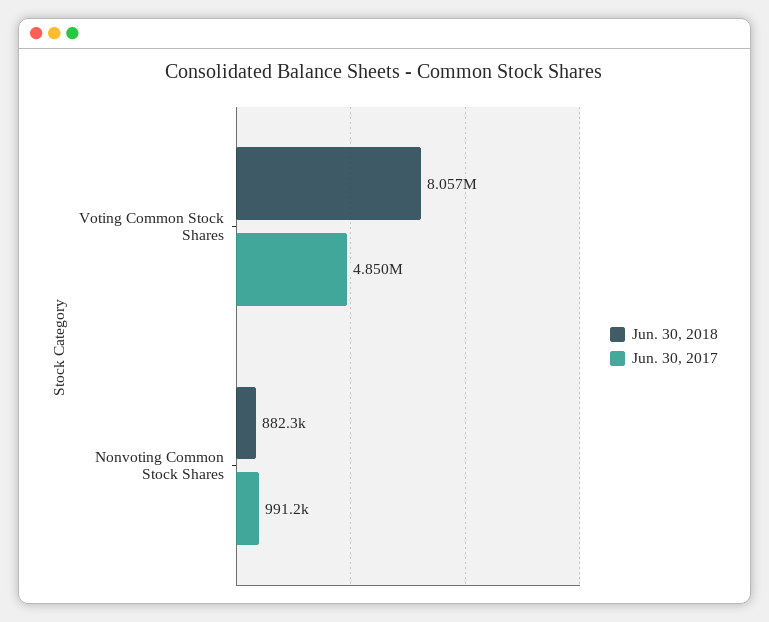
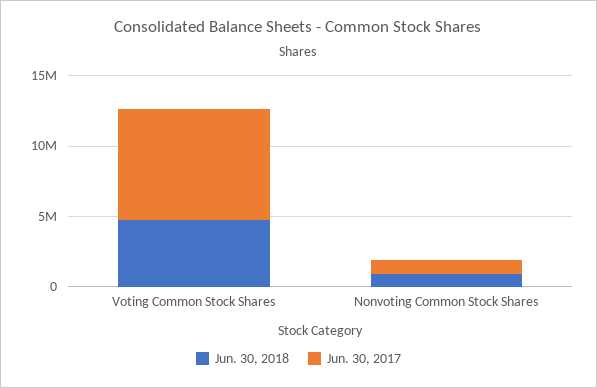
Jun. 30, 2018, Voting Common Stock Shares: 8057000 -> 5000000
Jun. 30, 2017, Voting Common Stock Shares: 4850000 -> 8000000

